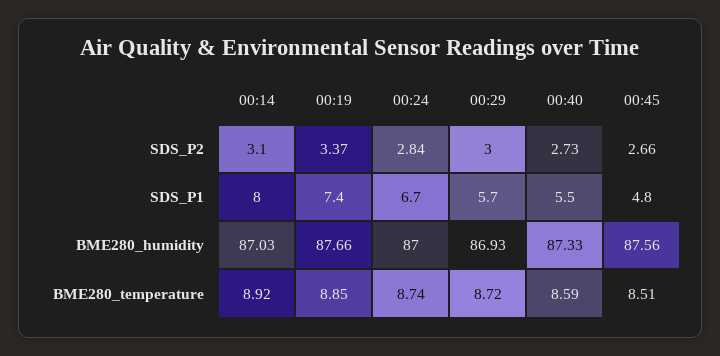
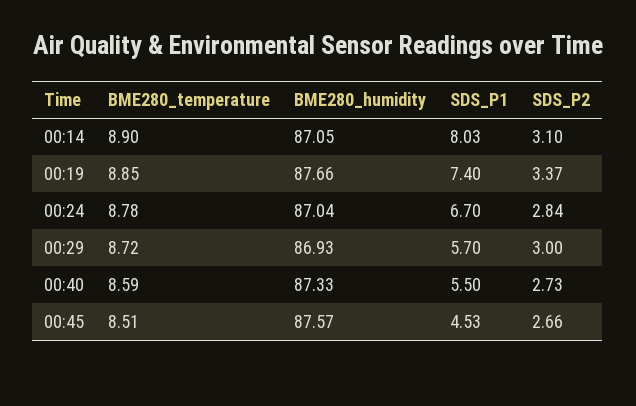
00:45, SDS_P1: 4.8 -> 4.53
00:14, BME280_humidity: 87.03 -> 87.05
00:24, BME280_humidity: 87 -> 87.04
00:45, BME280_humidity: 87.56 -> 87.57
00:14, BME280_temperature: 8.92 -> 8.9
00:24, BME280_temperature: 8.74 -> 8.78

